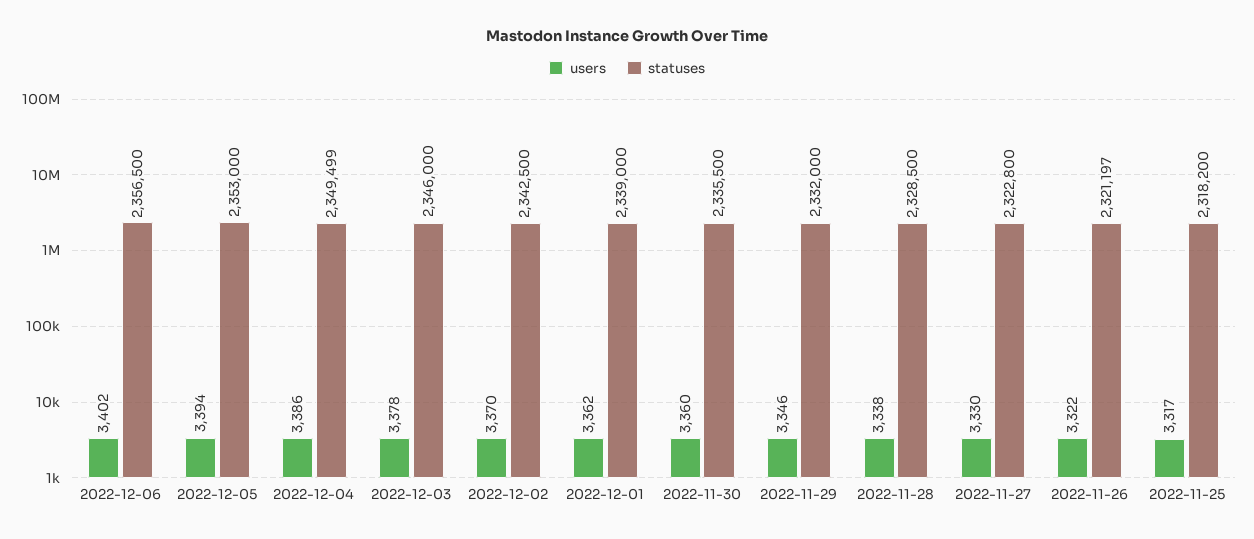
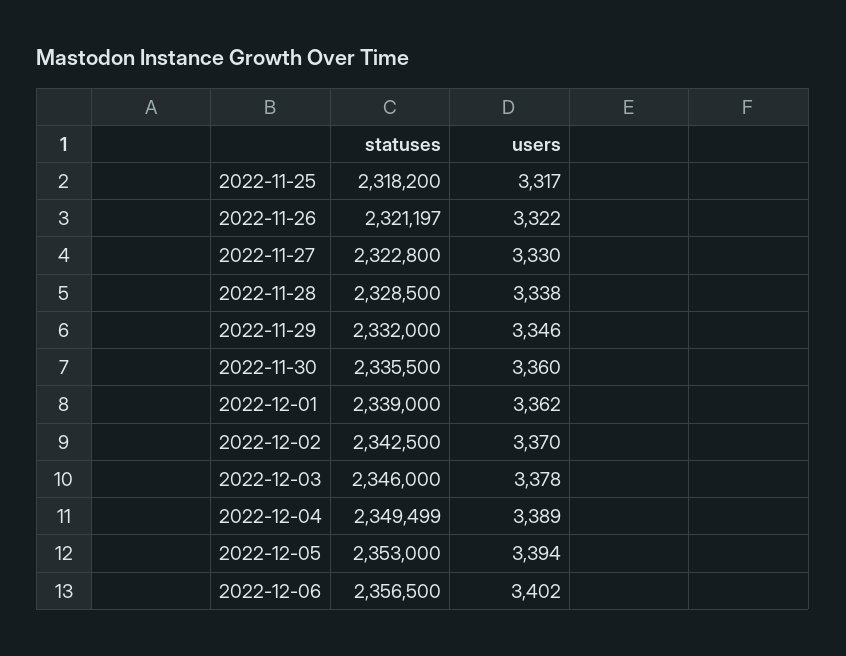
users, 2022-12-04: 3386 -> 3389

